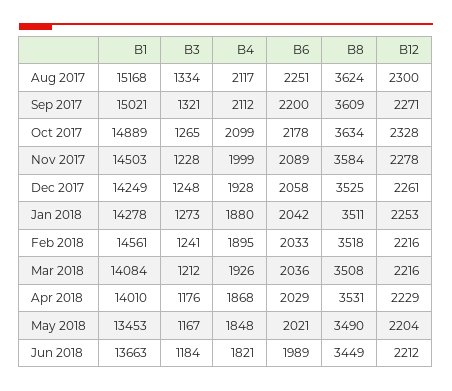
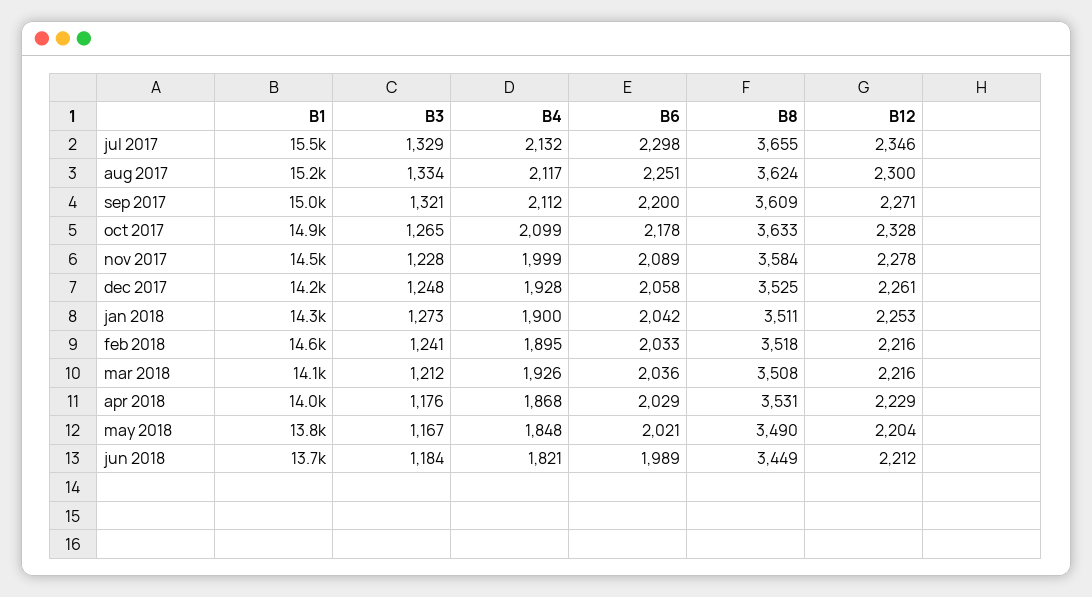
B8, Oct 2017: 3634 -> 3633
B4, Jan 2018: 1880 -> 1900
B1, May 2018: 13453 -> 13800
B1, jul 2017: none -> 15500
B3, jul 2017: none -> 1329
B4, jul 2017: none -> 2132
B6, jul 2017: none -> 2298
B8, jul 2017: none -> 3655
B12, jul 2017: none -> 2346

